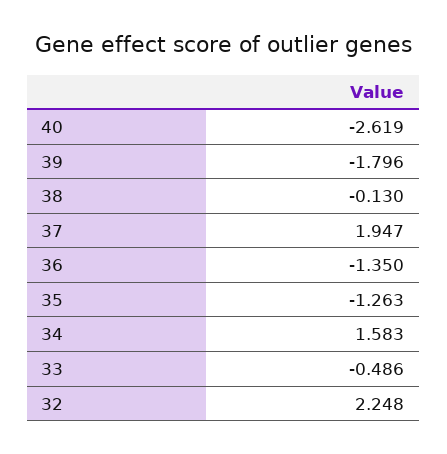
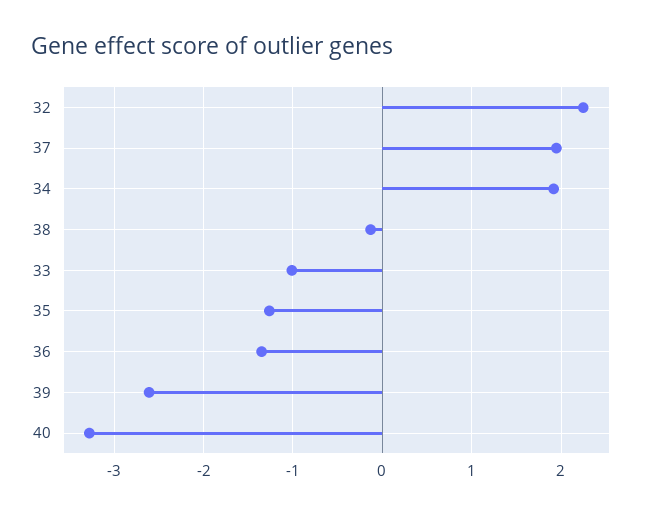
40: -2.619 -> -3.3
39: -1.796 -> -2.6
34: 1.583 -> 1.9
33: -0.486 -> -1

